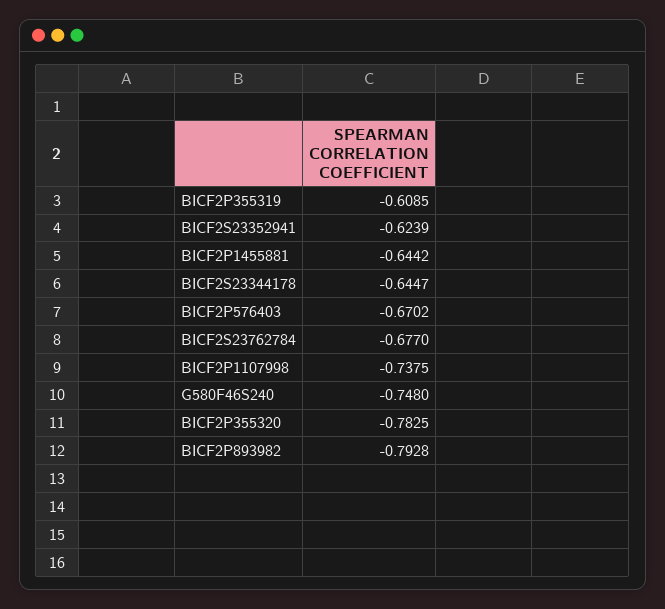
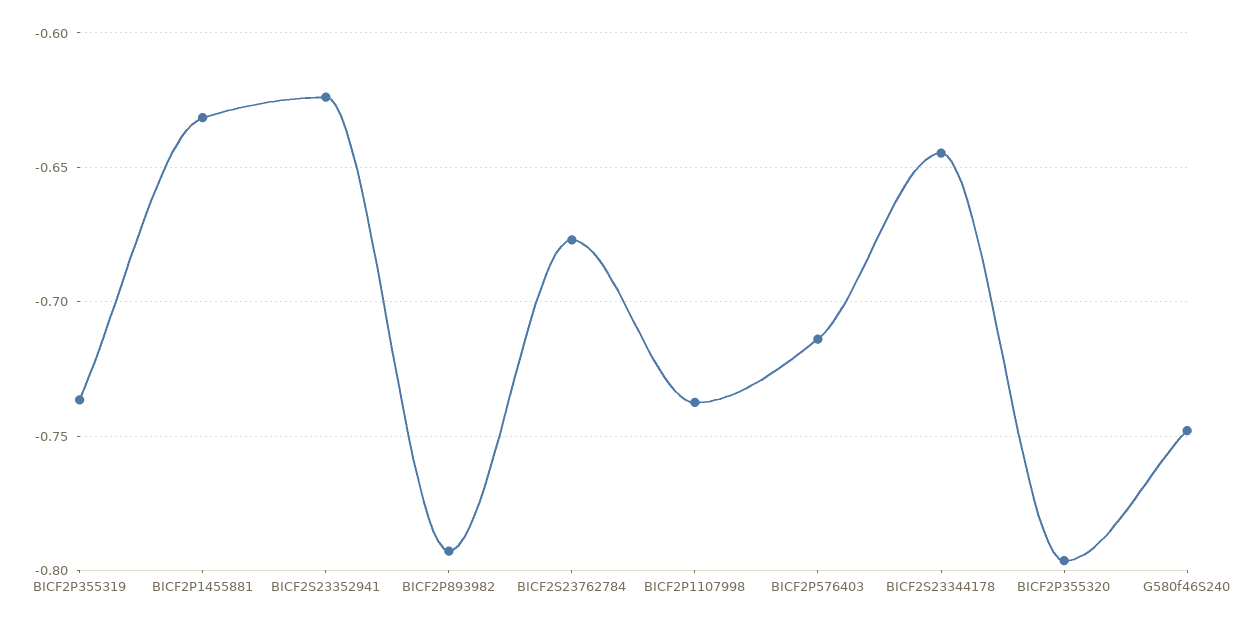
BICF2P355319: -0.6085 -> -0.735
BICF2P1455881: -0.6442 -> -0.63
BICF2P576403: -0.6702 -> -0.715
BICF2P355320: -0.7825 -> -0.795

